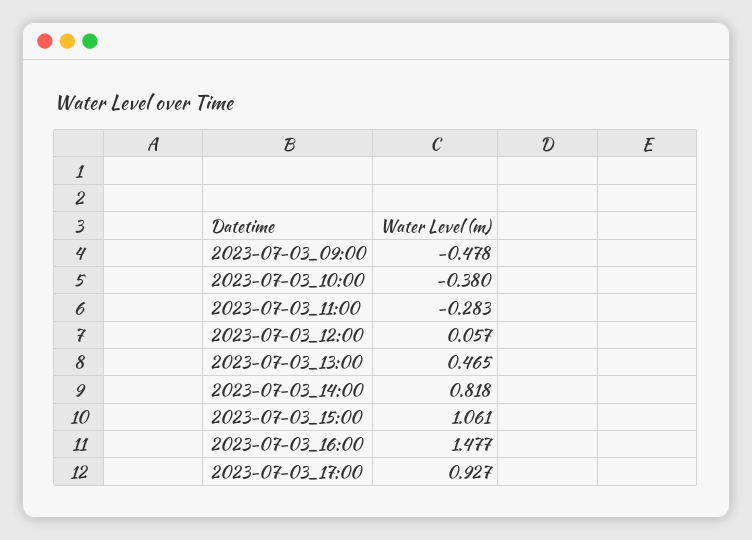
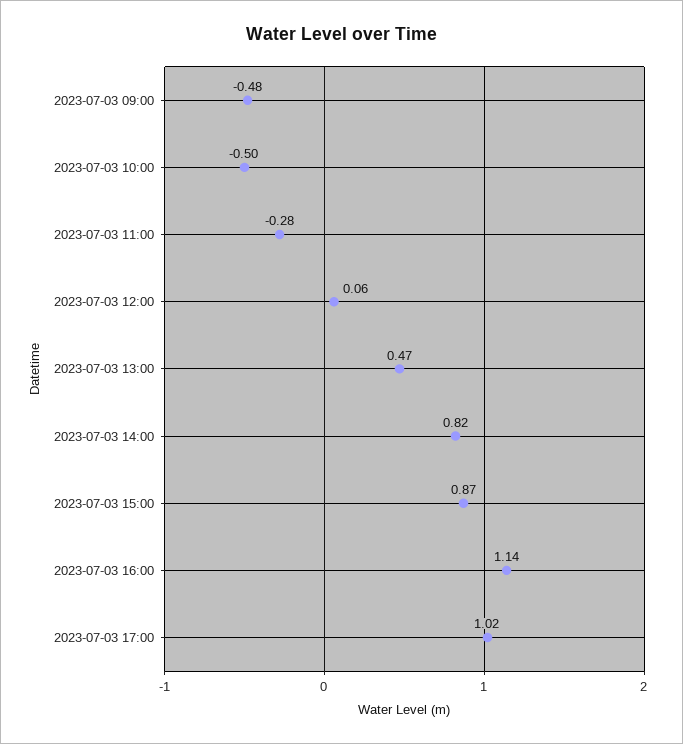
2023-07-03_10:00: -0.38 -> -0.5
2023-07-03_15:00: 1.061 -> 0.87
2023-07-03_16:00: 1.477 -> 1.14
2023-07-03_17:00: 0.927 -> 1.02

